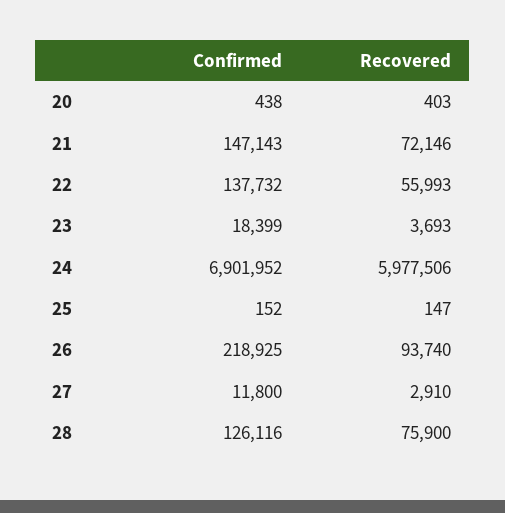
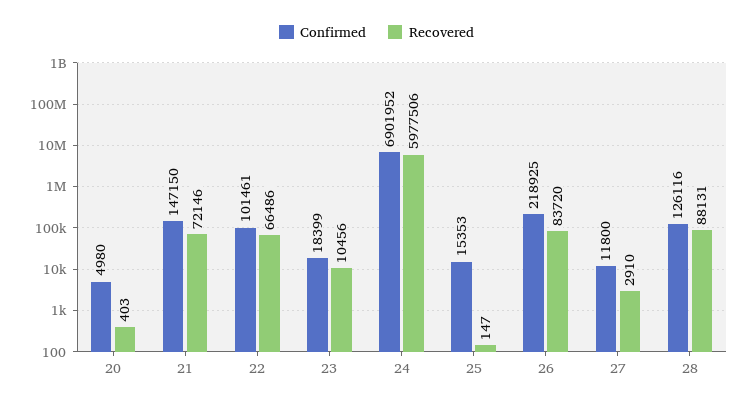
Confirmed, 20: 438 -> 4980
Confirmed, 21: 147143 -> 147150
Confirmed, 22: 137732 -> 101461
Recovered, 22: 55993 -> 66486
Recovered, 23: 3693 -> 10456
Confirmed, 25: 152 -> 15353
Recovered, 26: 93740 -> 83720
Recovered, 28: 75900 -> 88131

